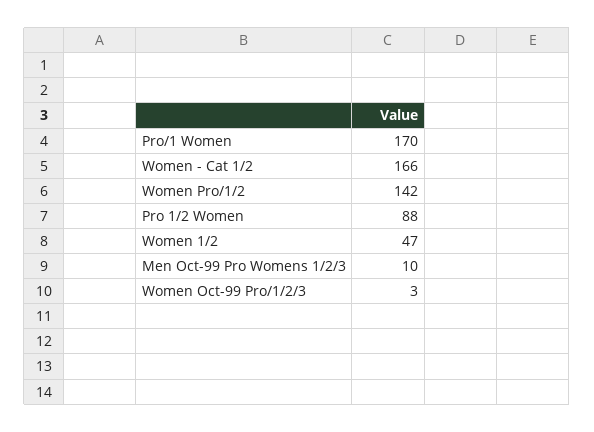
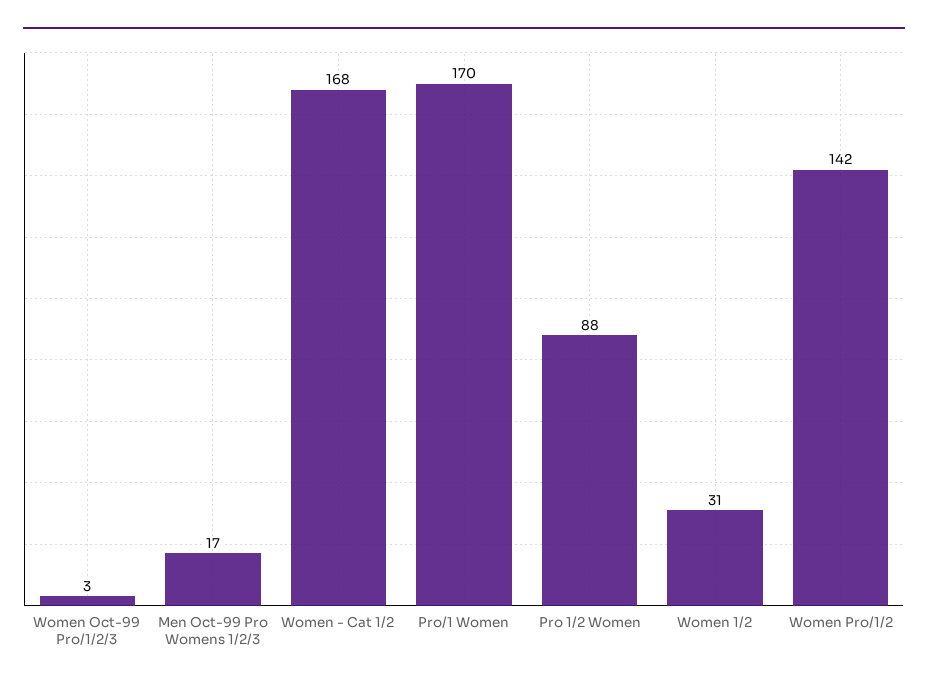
Women - Cat 1/2: 166 -> 168
Women 1/2: 47 -> 31
Men Oct-99 Pro Womens 1/2/3: 10 -> 17

